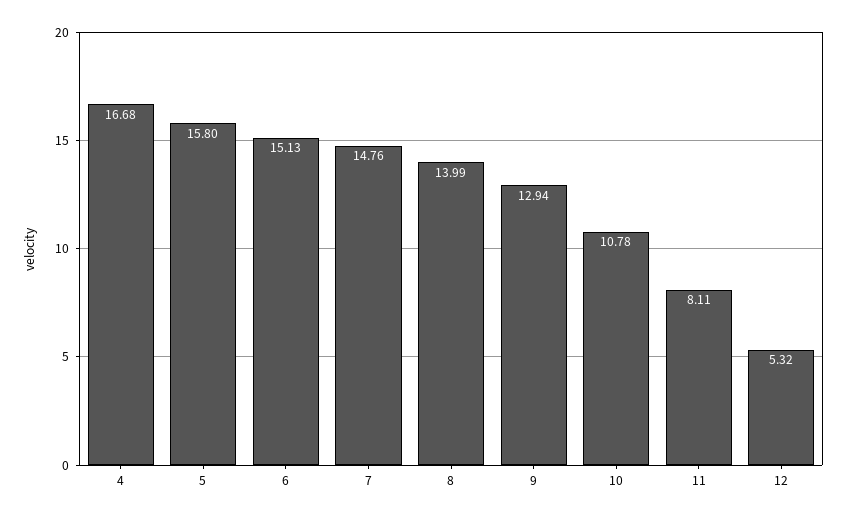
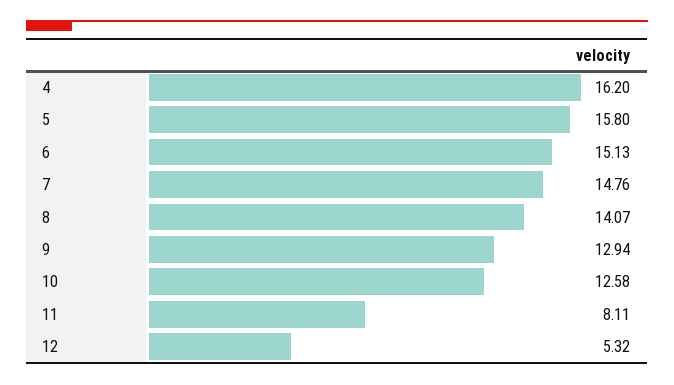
4: 16.68 -> 16.2
8: 13.99 -> 14.07
10: 10.78 -> 12.58

